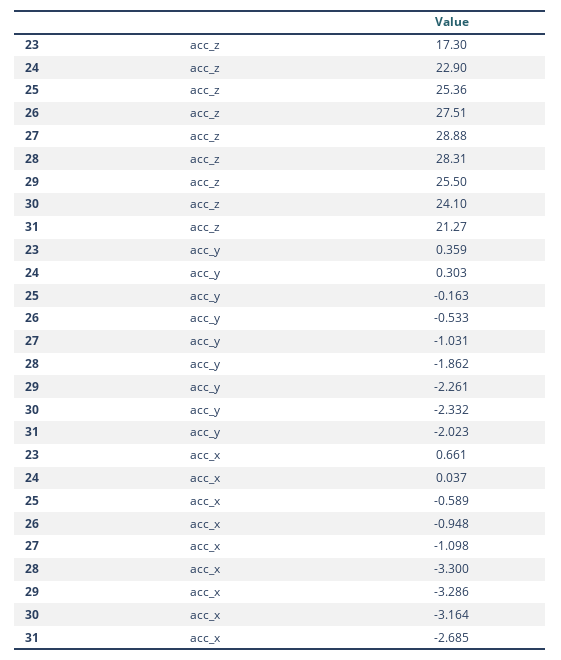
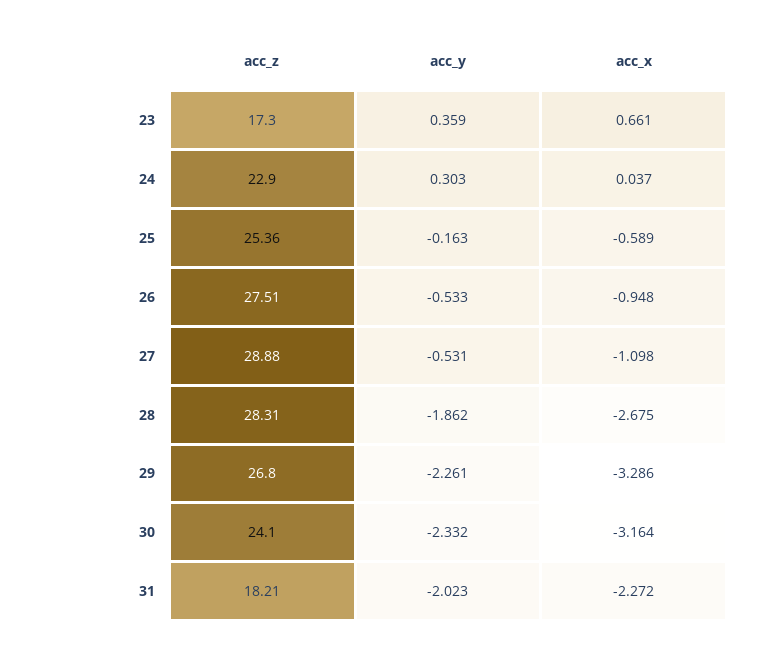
29, acc_z: 25.5 -> 26.8
31, acc_z: 21.27 -> 18.21
27, acc_y: -1.031 -> -0.531
28, acc_x: -3.3 -> -2.675
31, acc_x: -2.685 -> -2.272

